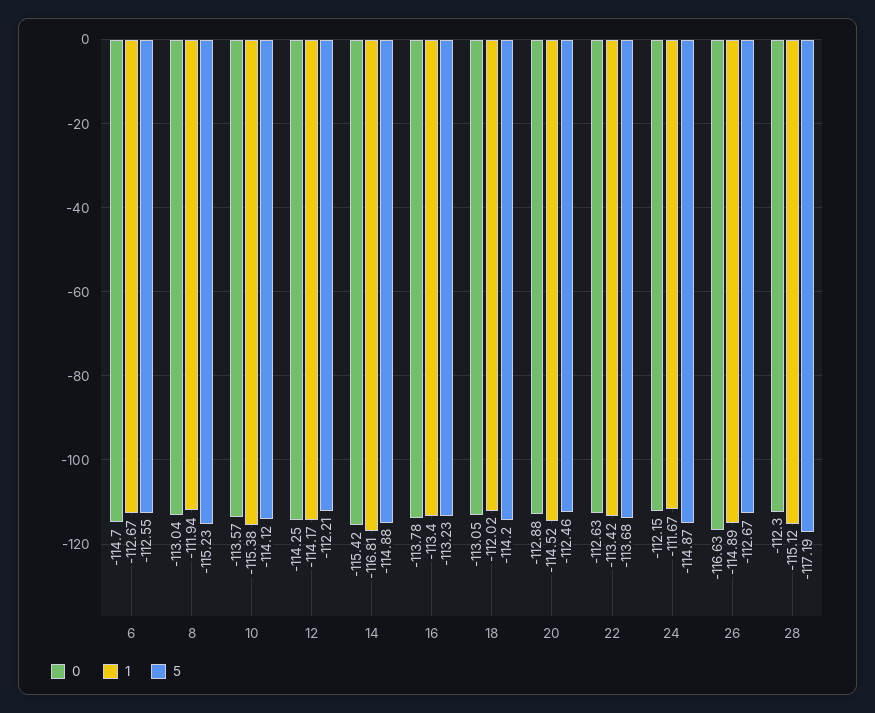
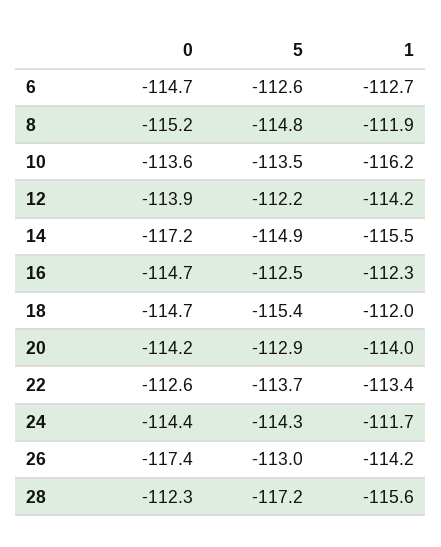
0, 8: -113.04 -> -115.2
5, 8: -115.23 -> -114.8
1, 10: -115.38 -> -116.2
5, 10: -114.12 -> -113.5
0, 12: -114.25 -> -113.9
0, 14: -115.42 -> -117.2
1, 14: -116.81 -> -115.5
0, 16: -113.78 -> -114.7
1, 16: -113.4 -> -112.3
5, 16: -113.23 -> -112.5
0, 18: -113.05 -> -114.7
5, 18: -114.2 -> -115.4
0, 20: -112.88 -> -114.2
1, 20: -114.52 -> -114
5, 20: -112.46 -> -112.9
0, 24: -112.15 -> -114.4
5, 24: -114.87 -> -114.3
0, 26: -116.63 -> -117.4
1, 26: -114.89 -> -114.2
5, 26: -112.67 -> -113
1, 28: -115.12 -> -115.6

